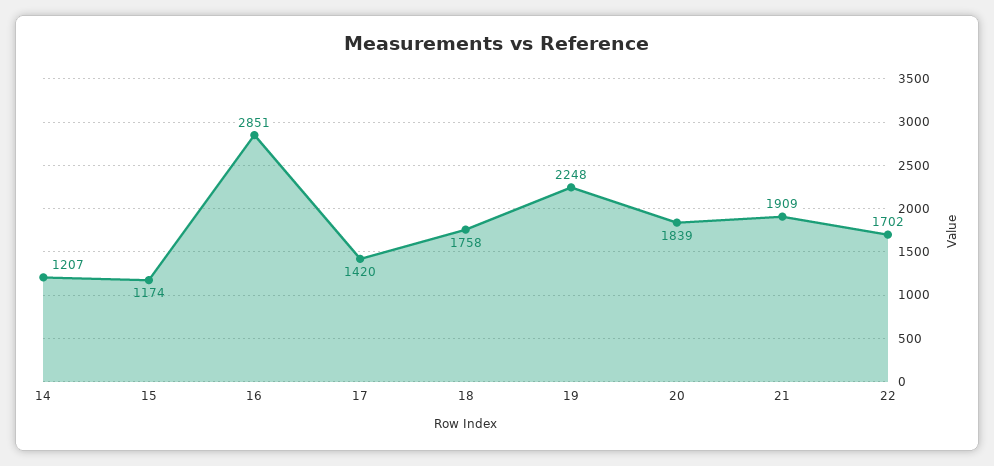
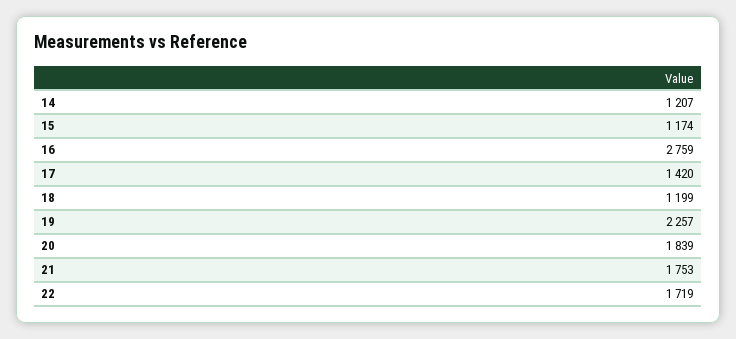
16: 2851 -> 2759
18: 1758 -> 1199
19: 2248 -> 2257
21: 1909 -> 1753
22: 1702 -> 1719

